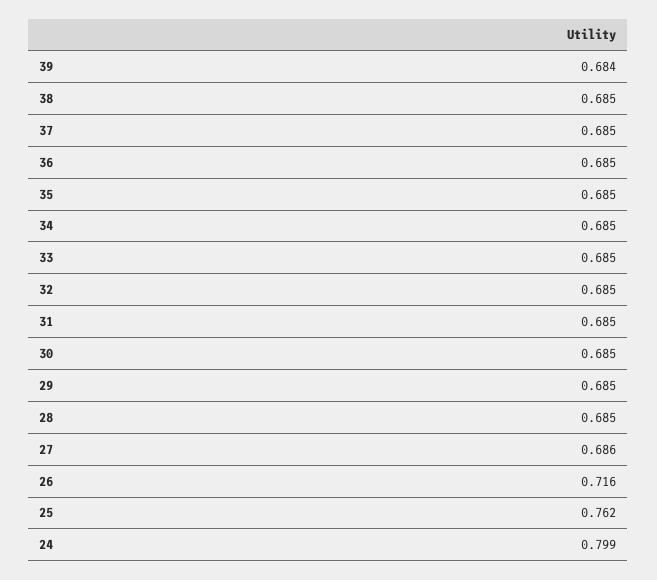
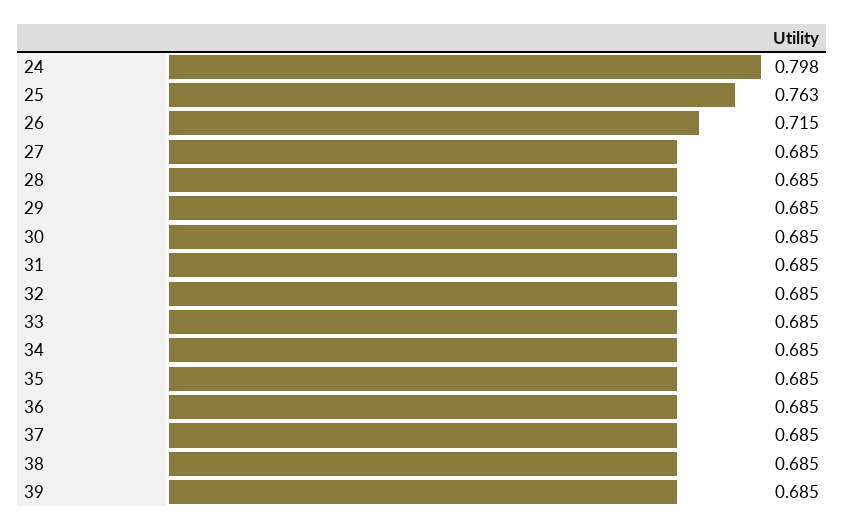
39: 0.684 -> 0.685
27: 0.686 -> 0.685
26: 0.716 -> 0.715
25: 0.762 -> 0.763
24: 0.799 -> 0.798

